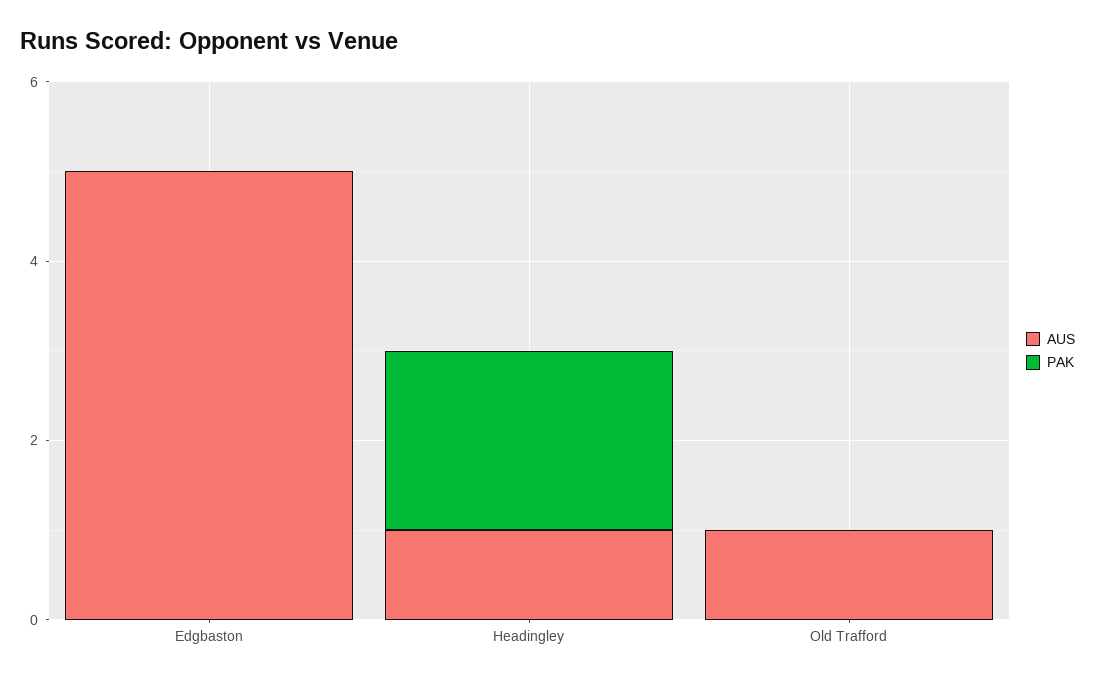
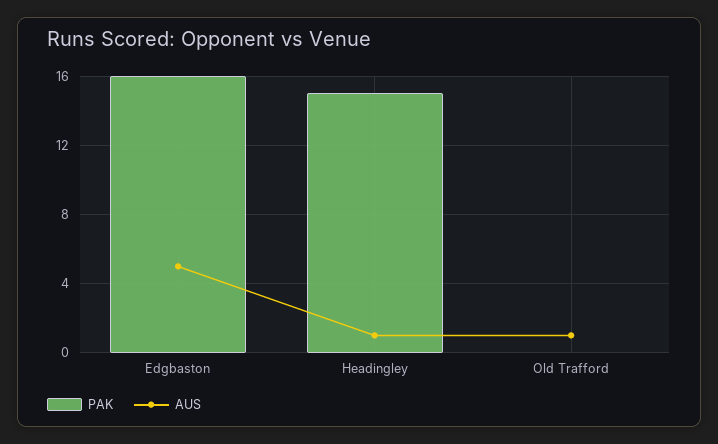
PAK, Edgbaston: 0 -> 16
PAK, Headingley: 2 -> 15

